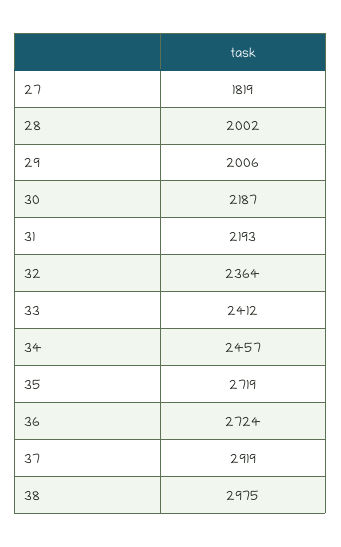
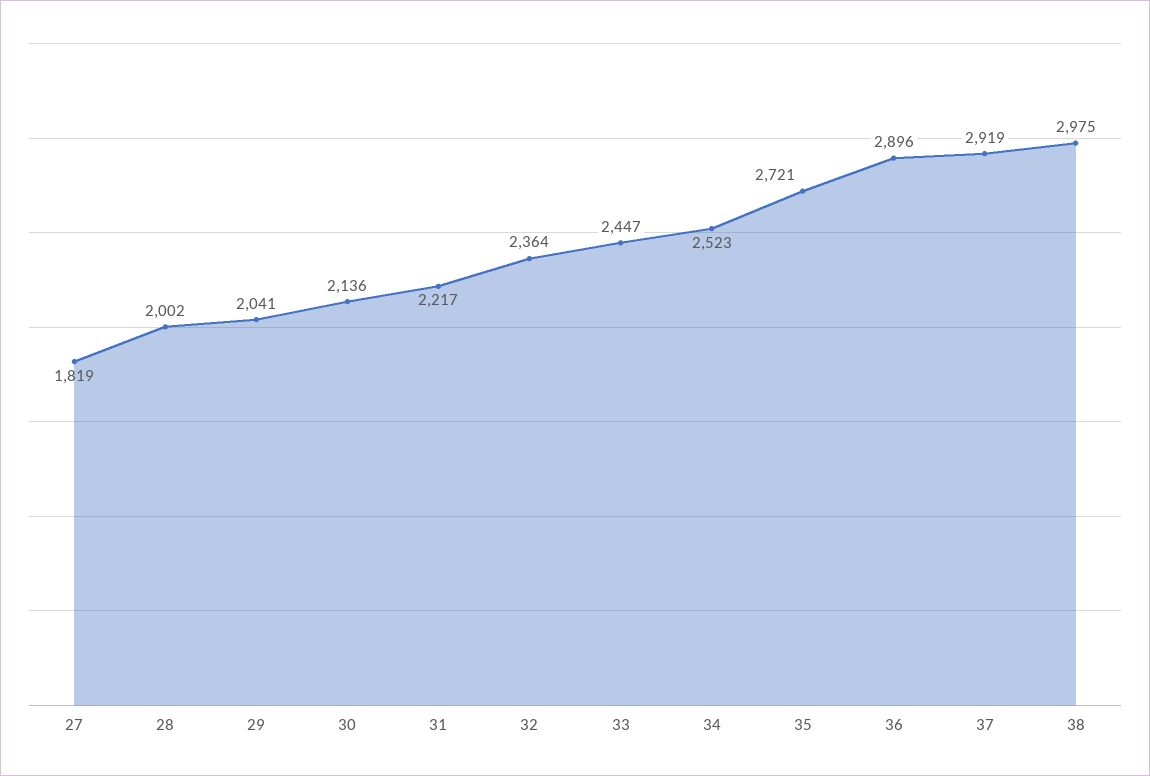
29: 2006 -> 2041
30: 2187 -> 2136
31: 2193 -> 2217
33: 2412 -> 2447
34: 2457 -> 2523
35: 2719 -> 2721
36: 2724 -> 2896

